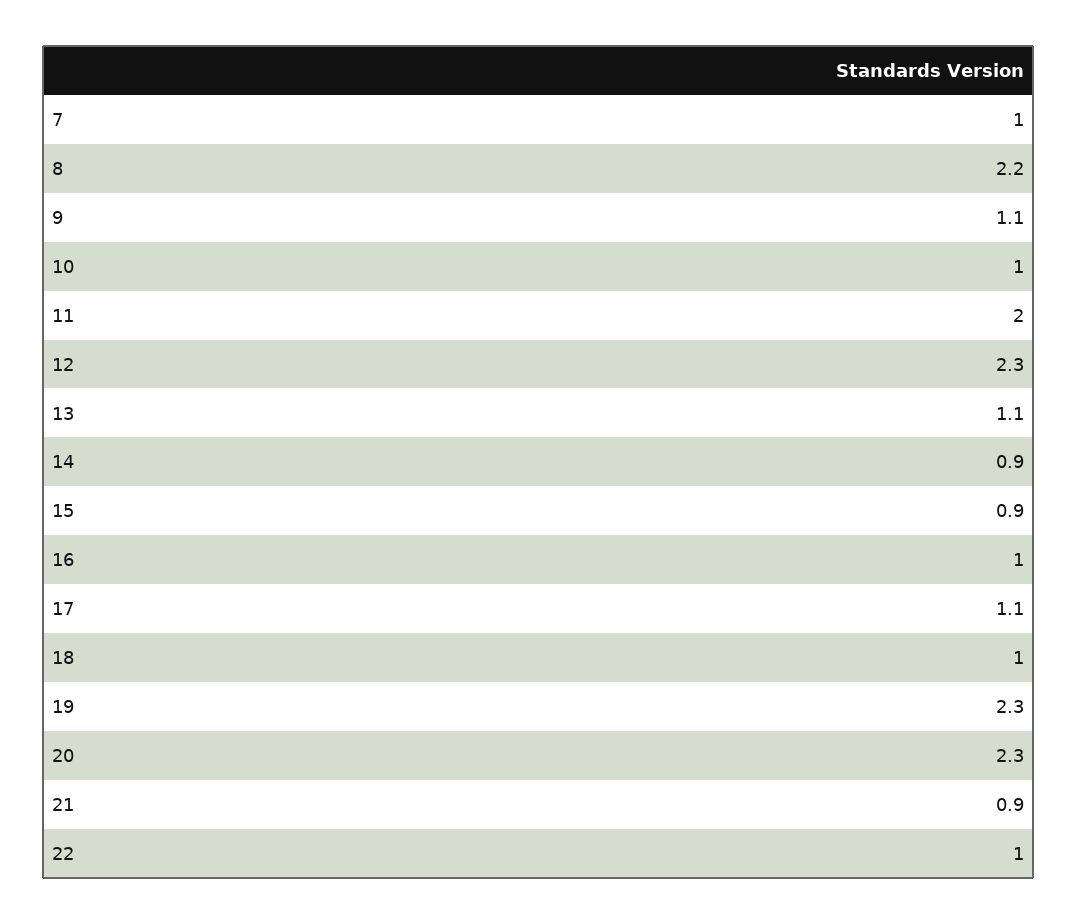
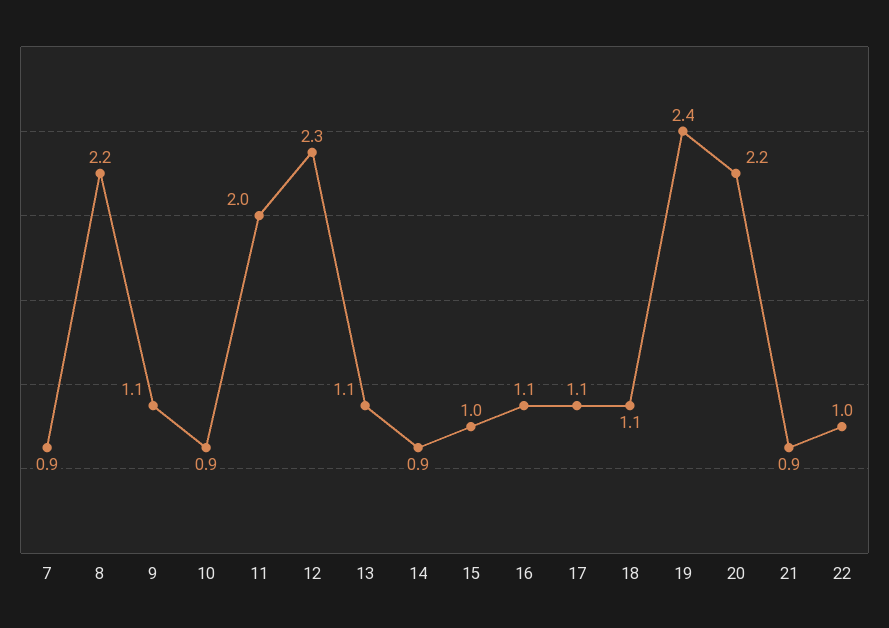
7: 1 -> 0.9
10: 1 -> 0.9
15: 0.9 -> 1
16: 1 -> 1.1
18: 1 -> 1.1
19: 2.3 -> 2.4
20: 2.3 -> 2.2

